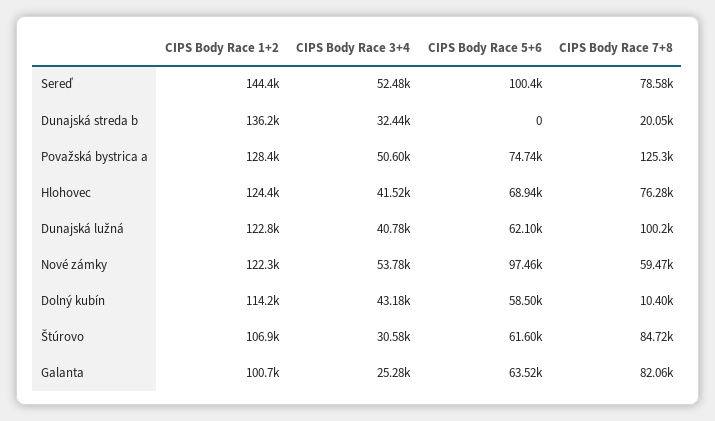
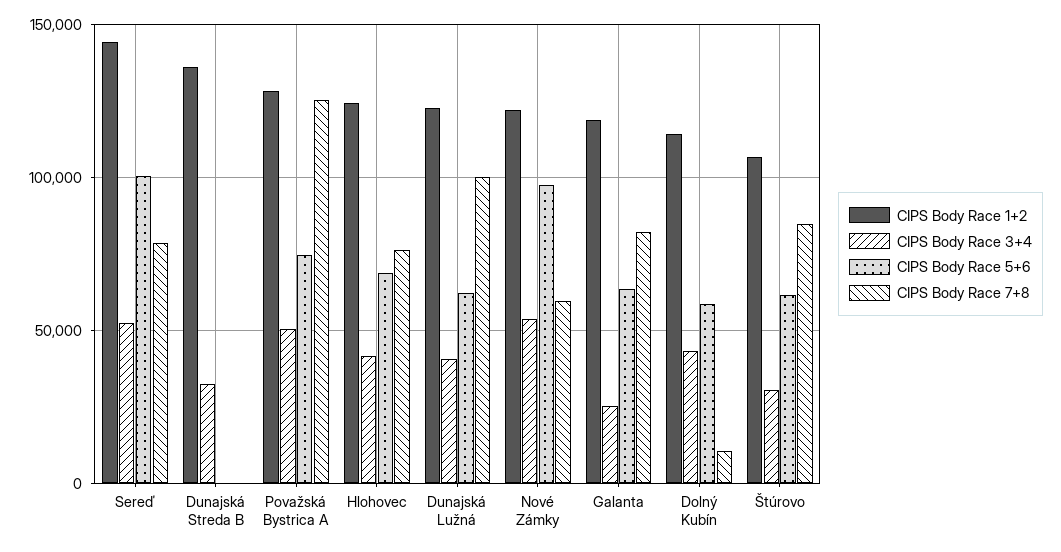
CIPS Body Race 7+8, Dunajská streda b: 20050 -> 0
CIPS Body Race 1+2, Galanta: 100700 -> 120000

